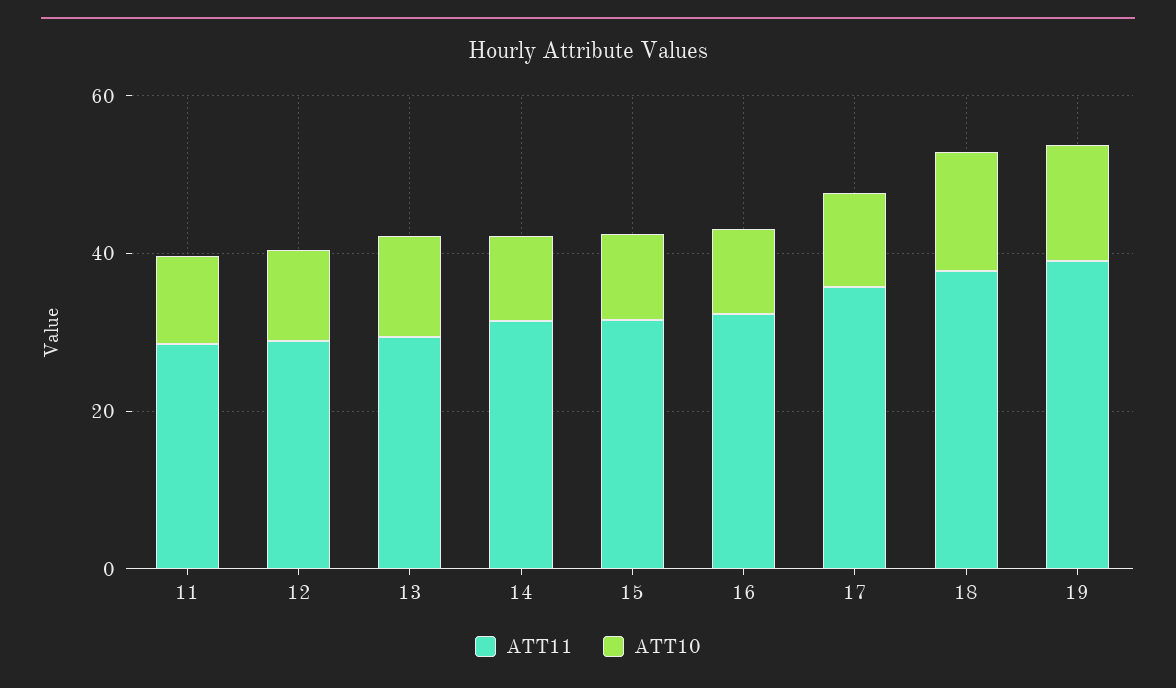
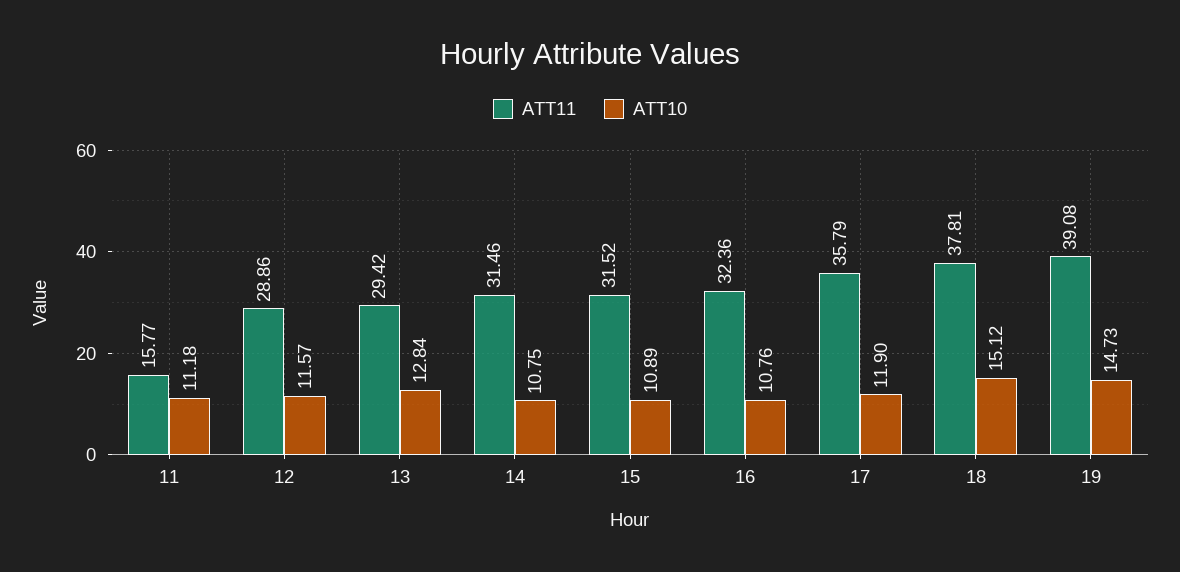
ATT11, 11: 30 -> 15.77

